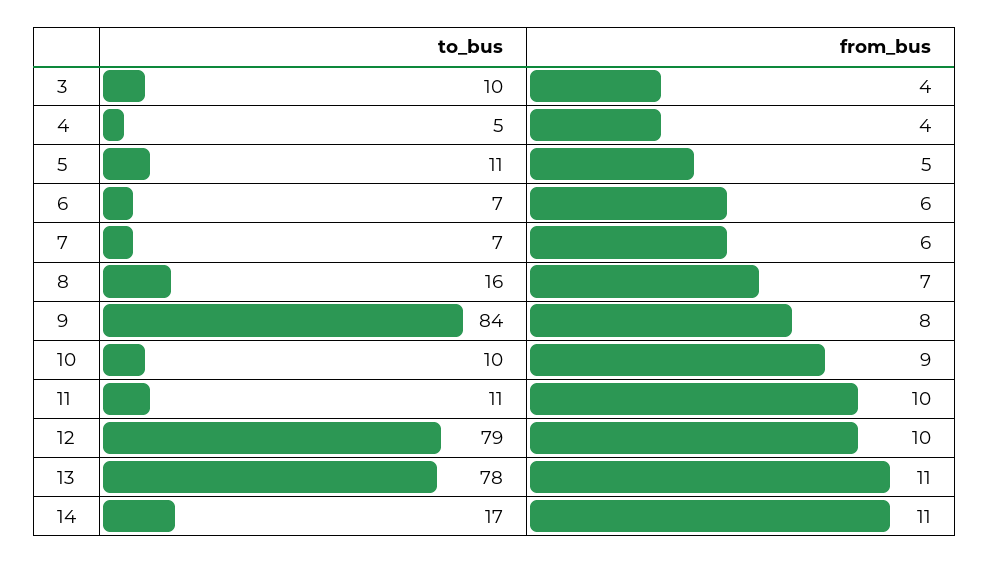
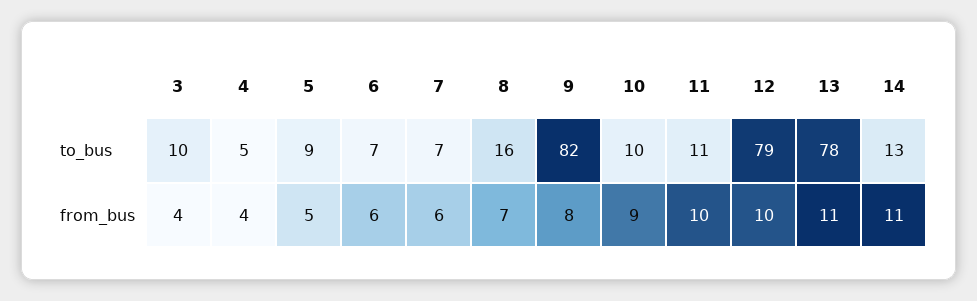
to_bus, 5: 11 -> 9
to_bus, 9: 84 -> 82
to_bus, 14: 17 -> 13

